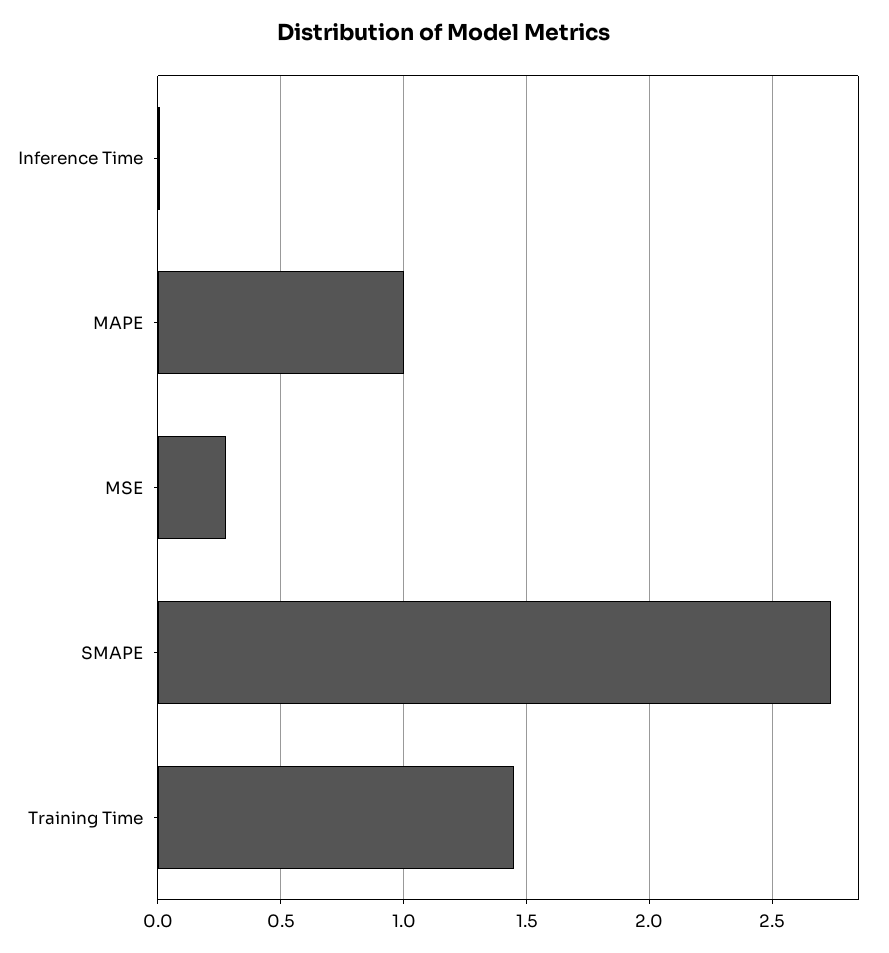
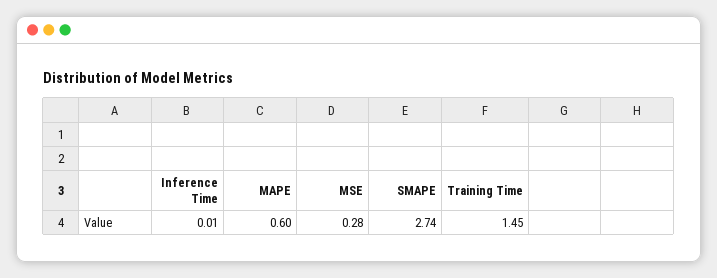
MAPE: 1 -> 0.6

